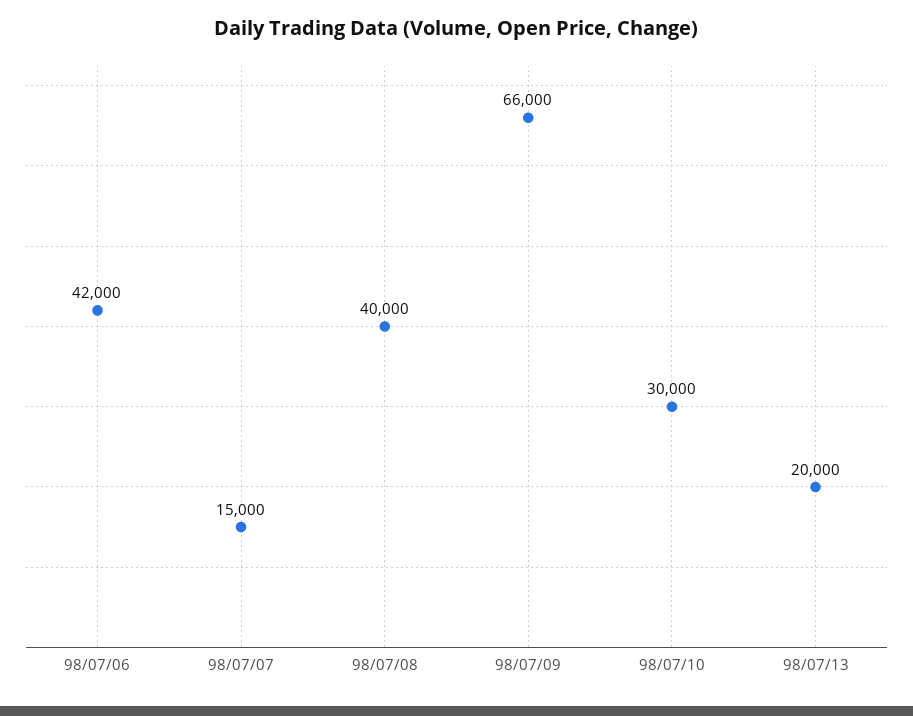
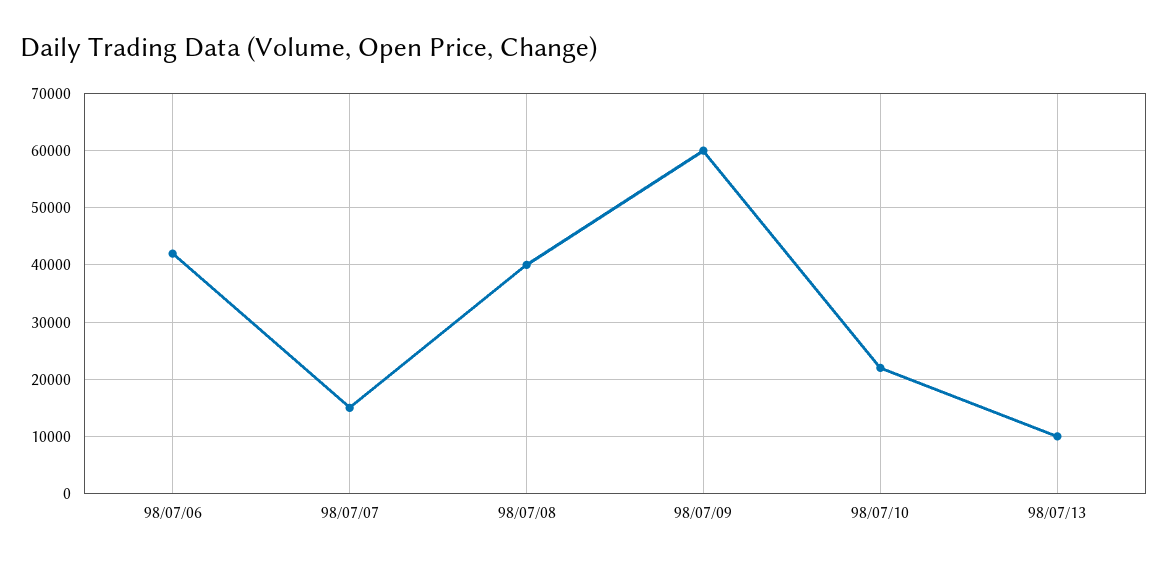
98/07/09: 66000 -> 60000
98/07/10: 30000 -> 22000
98/07/13: 20000 -> 10000

